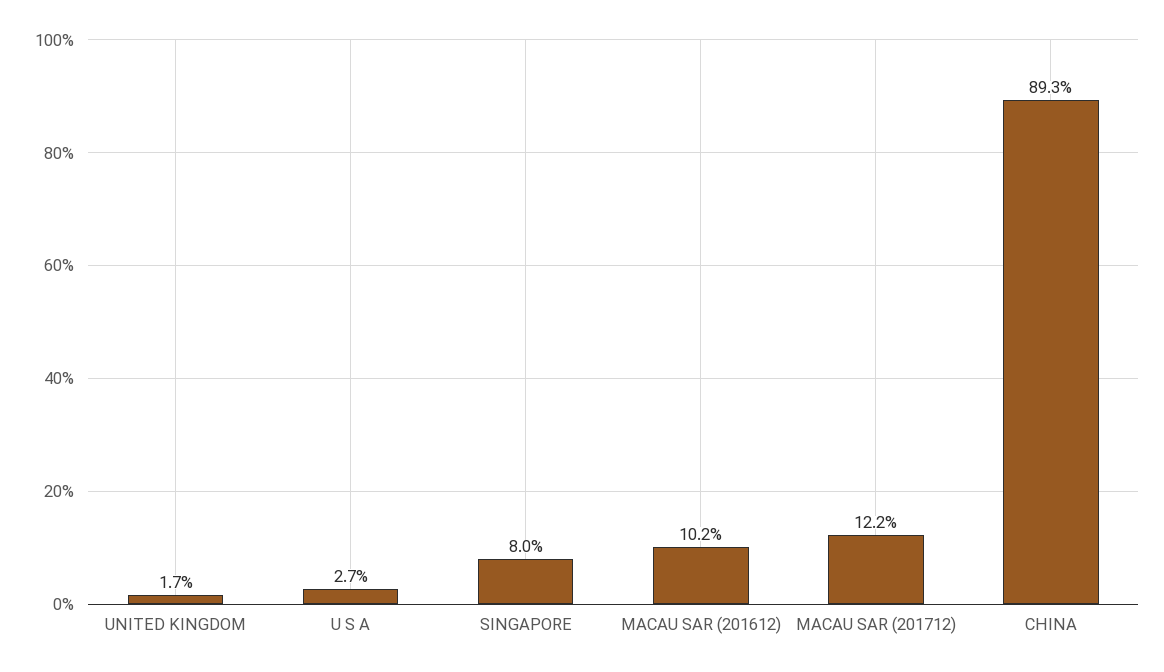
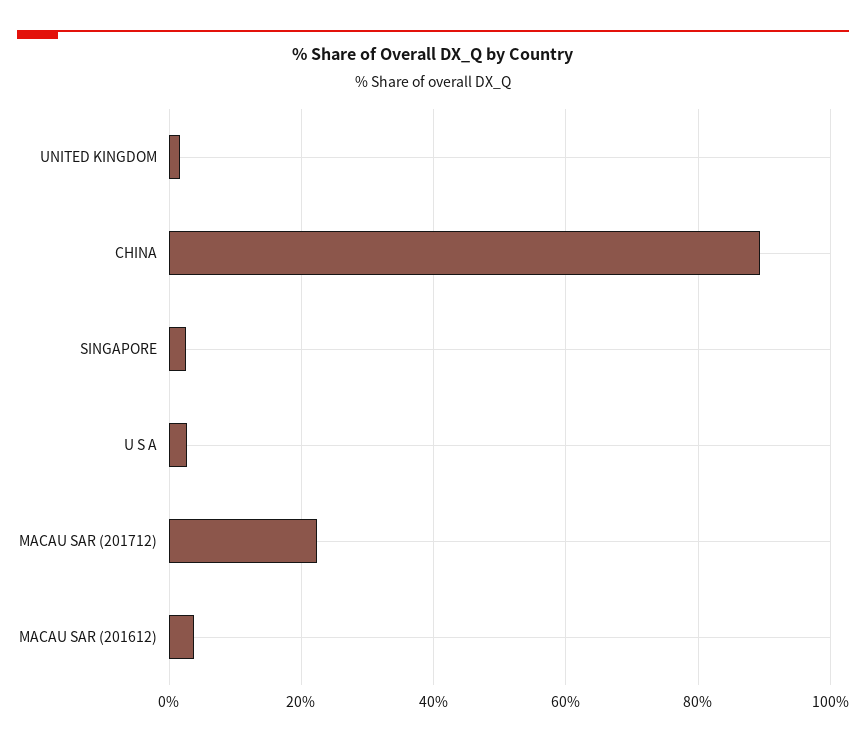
SINGAPORE: 8 -> 2
MACAU SAR (201612): 10.2 -> 4
MACAU SAR (201712): 12.2 -> 22

